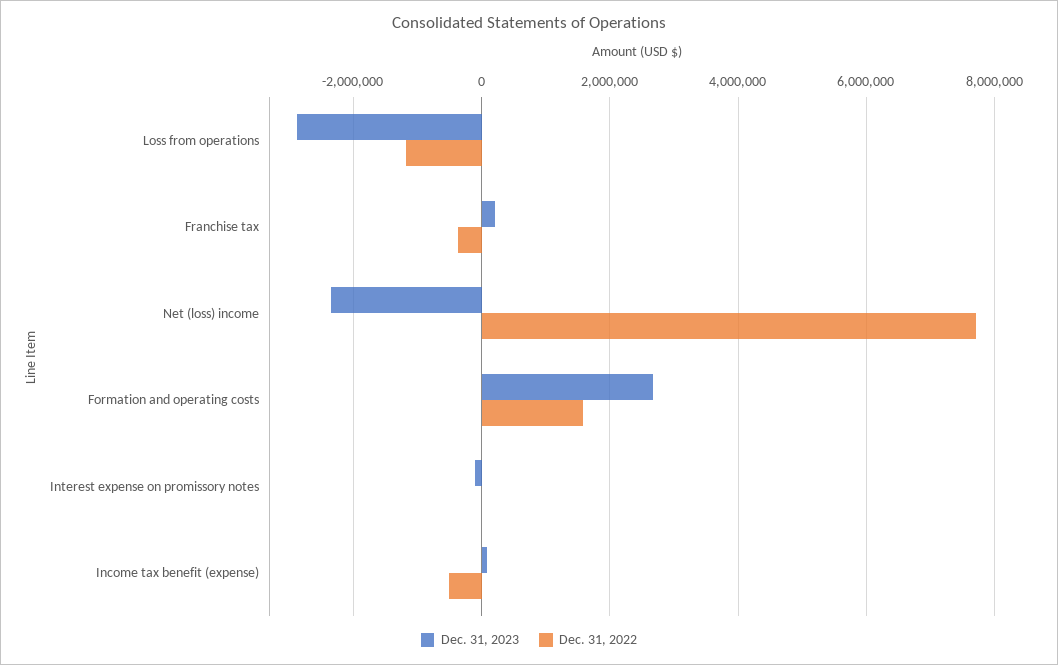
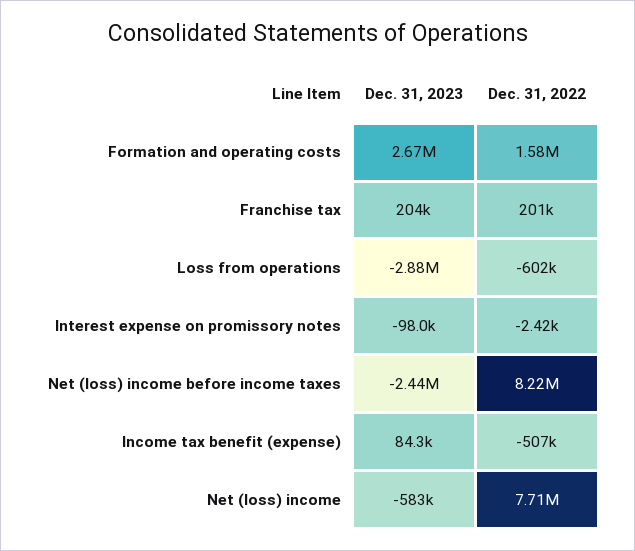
Dec. 31, 2022, Loss from operations: -1200000 -> -602000
Dec. 31, 2022, Franchise tax: -400000 -> 201000
Dec. 31, 2023, Net (loss) income: -2400000 -> -583000
Dec. 31, 2023, Net (loss) income before income taxes: none -> -2440000
Dec. 31, 2022, Net (loss) income before income taxes: none -> 8220000

